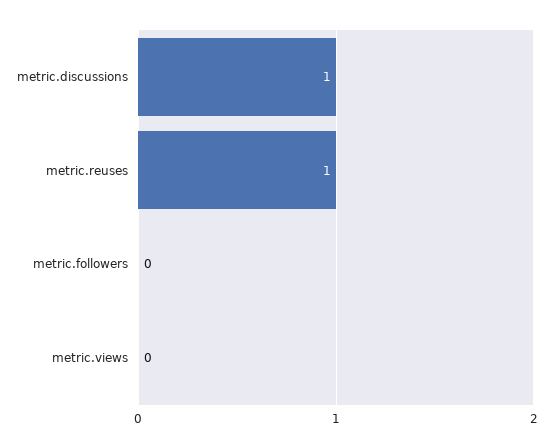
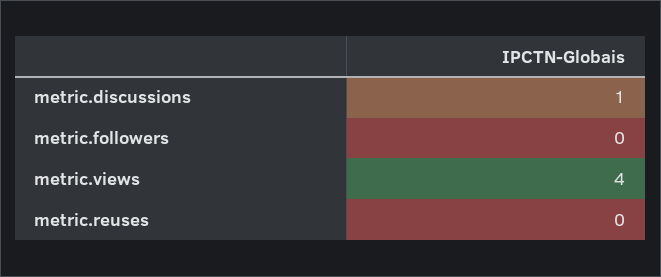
metric.reuses: 1 -> 0
metric.views: 0 -> 4

